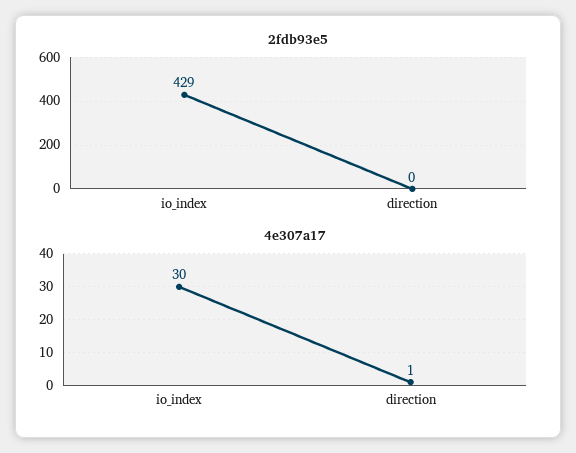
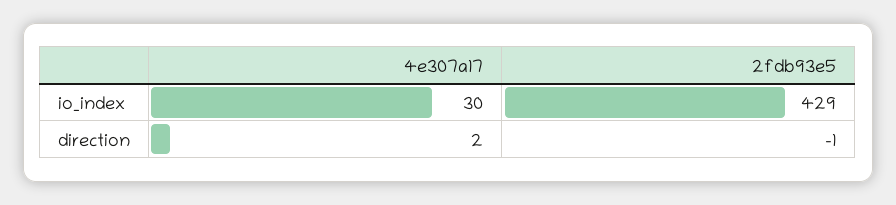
2fdb93e5, direction: 0 -> -1
4e307a17, direction: 1 -> 2

